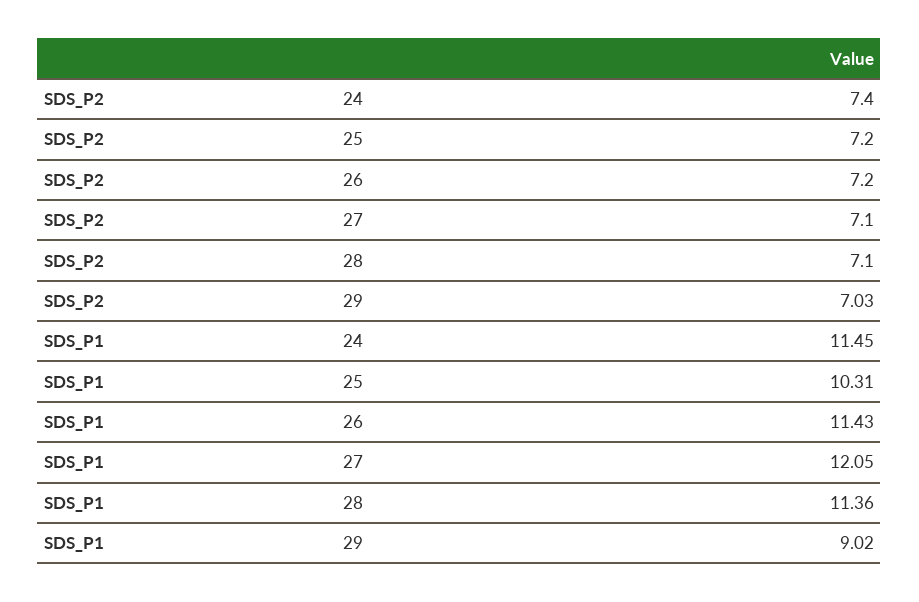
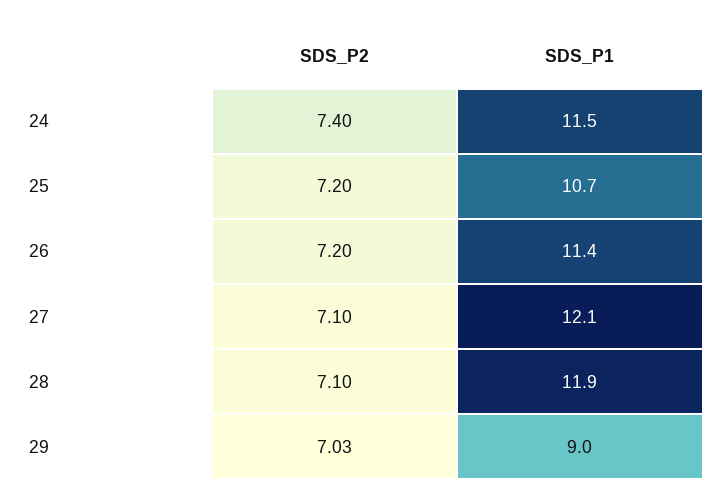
SDS_P1, 25: 10.31 -> 10.7
SDS_P1, 28: 11.36 -> 11.9

